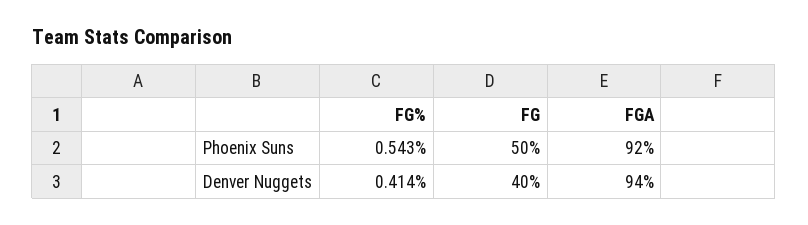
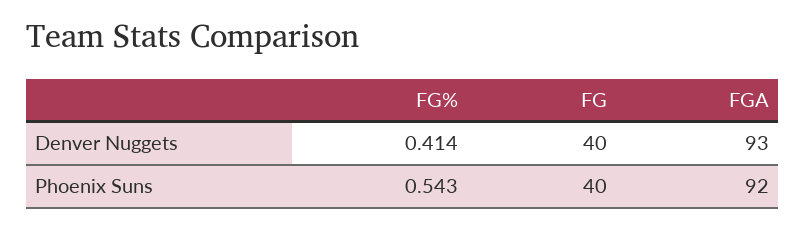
FG, Phoenix Suns: 50 -> 40
FGA, Denver Nuggets: 94 -> 93

